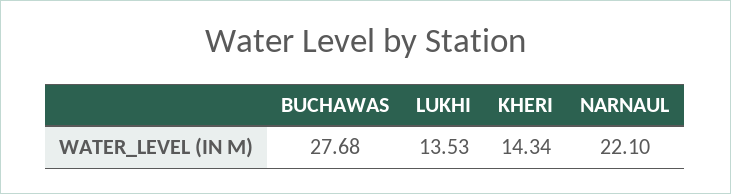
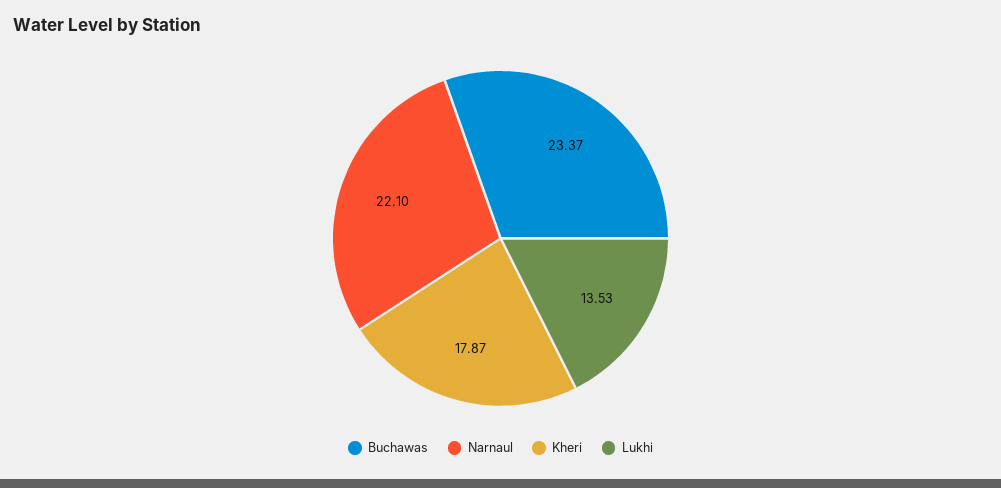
BUCHAWAS: 27.68 -> 23.37
KHERI: 14.34 -> 17.87

